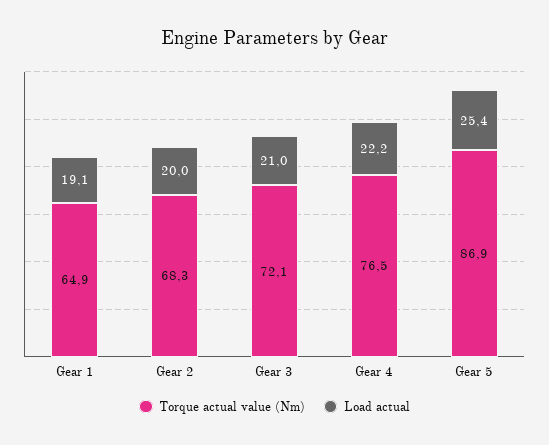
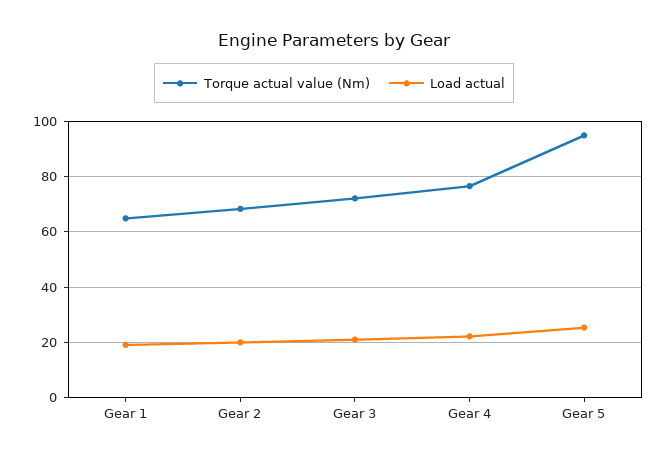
Torque actual value (Nm), Gear 5: 86.9 -> 95

